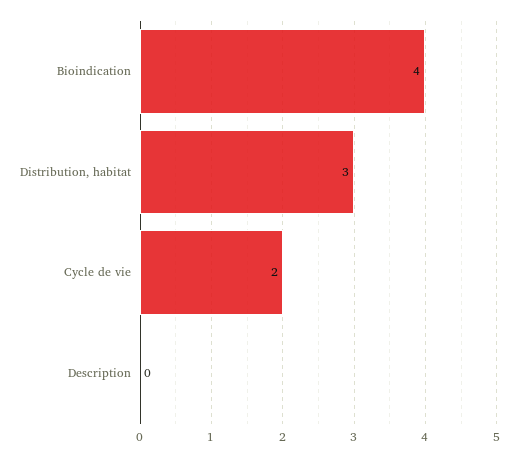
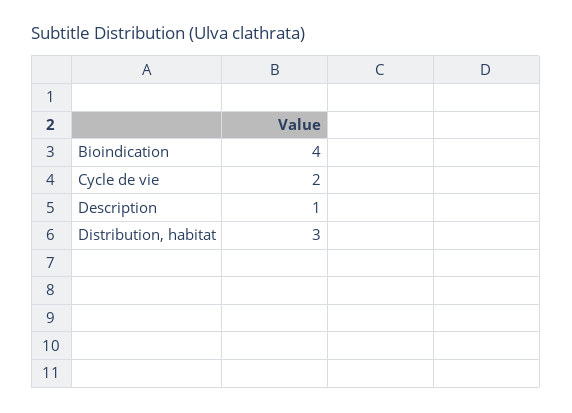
Description: 0 -> 1

